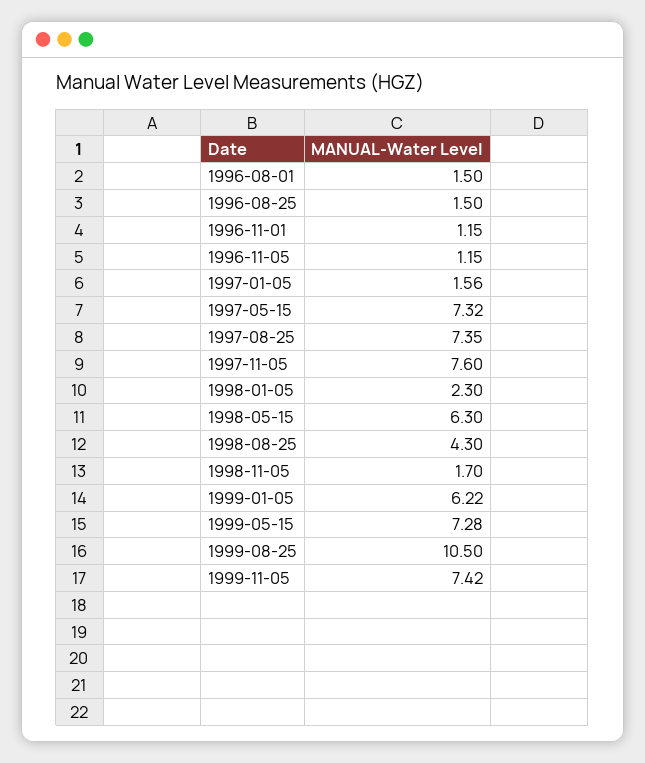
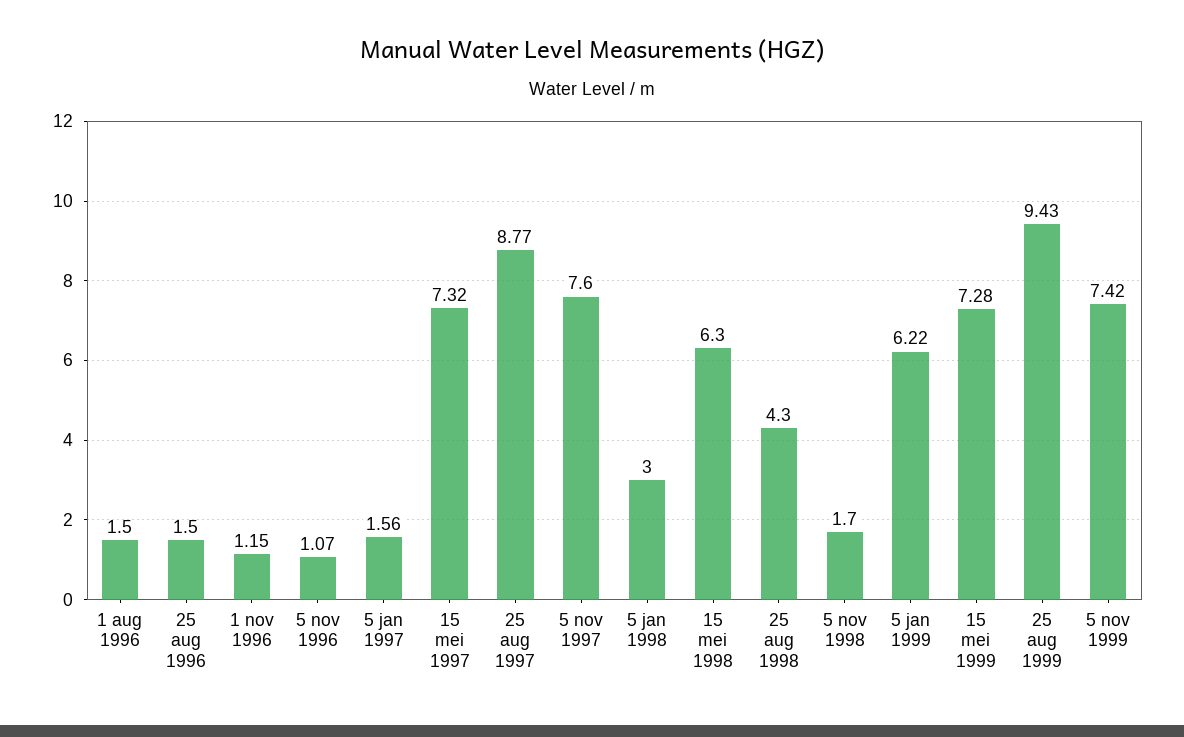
1996-11-05: 1.15 -> 1.07
1997-08-25: 7.35 -> 8.77
1998-01-05: 2.3 -> 3
1999-08-25: 10.5 -> 9.43

